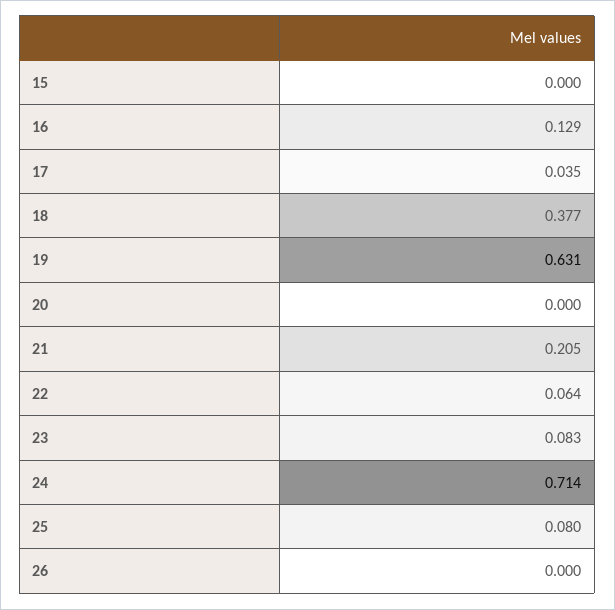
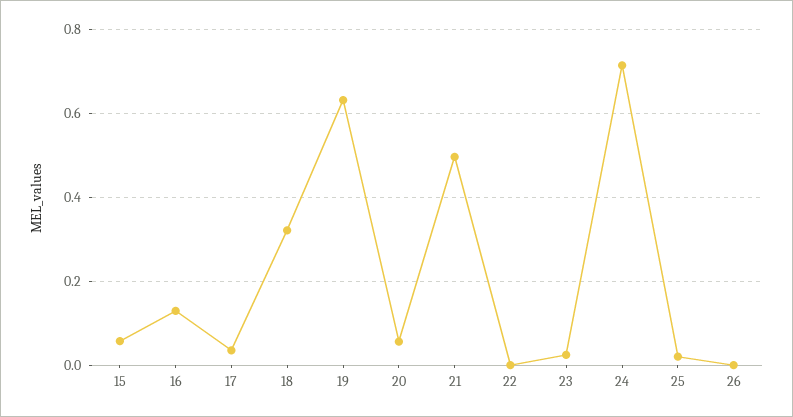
15: 0 -> 0.06
18: 0.377 -> 0.32
20: 0 -> 0.06
21: 0.205 -> 0.5
22: 0.064 -> 0
23: 0.083 -> 0.02
25: 0.08 -> 0.02

